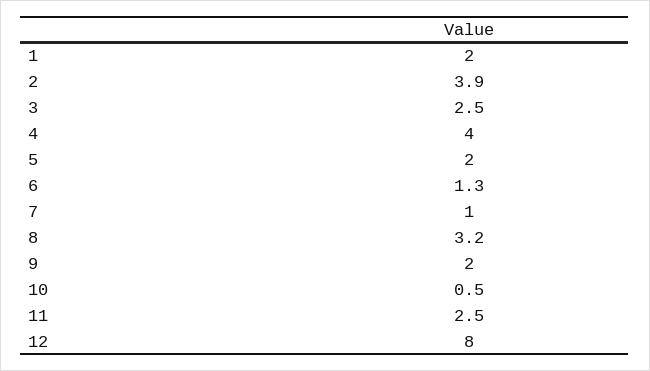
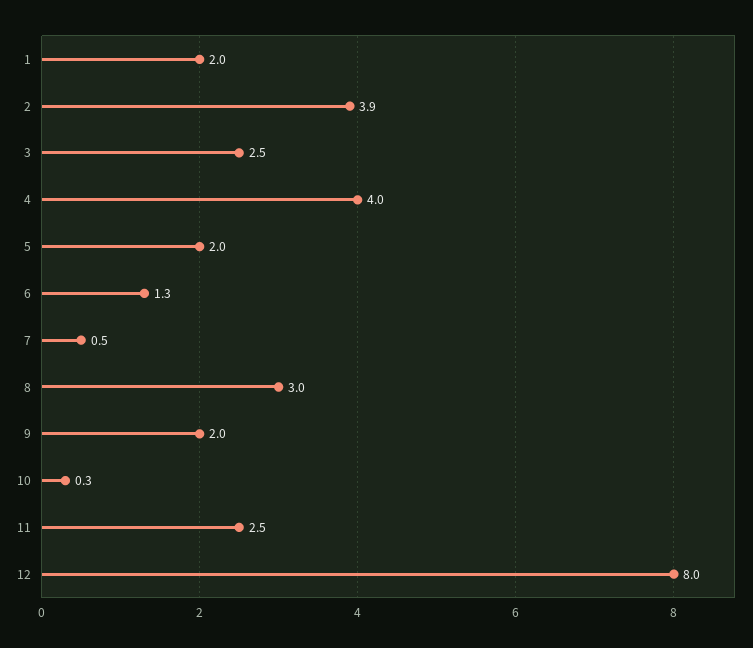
7: 1 -> 0.5
8: 3.2 -> 3
10: 0.5 -> 0.3

